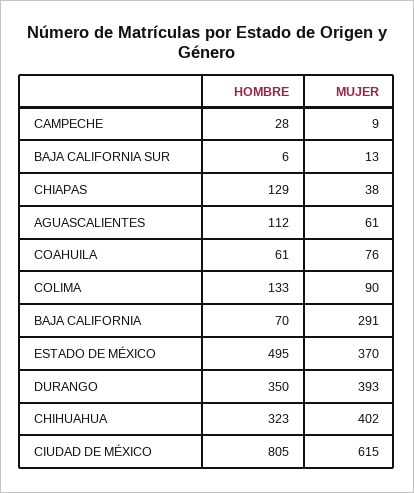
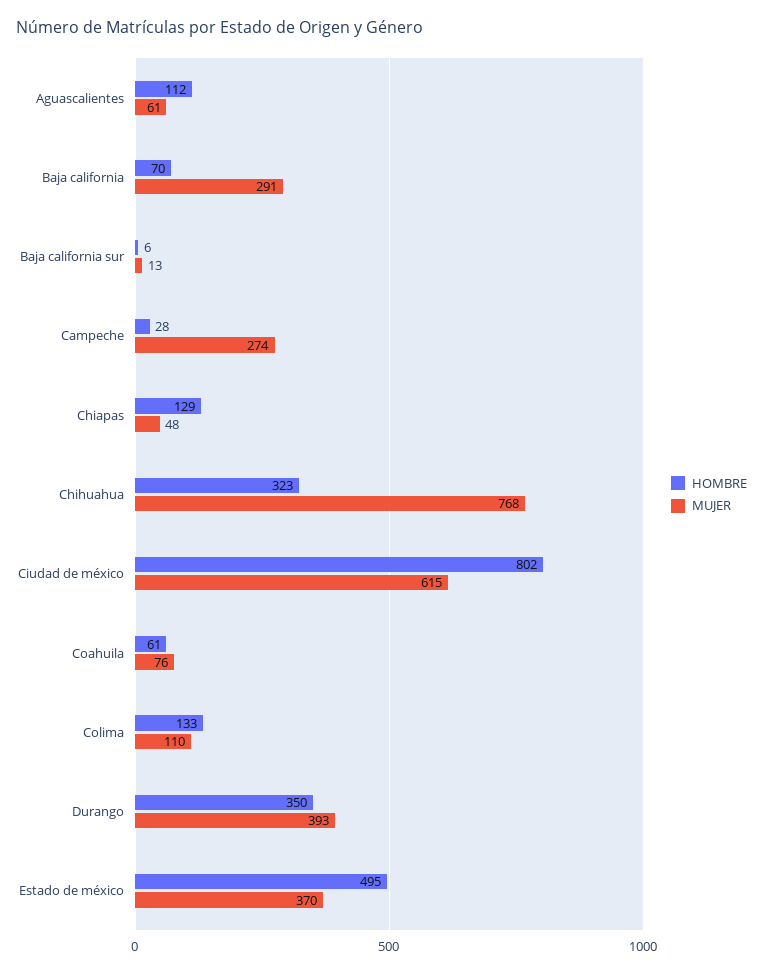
MUJER, CAMPECHE: 9 -> 274
MUJER, CHIAPAS: 38 -> 48
MUJER, COLIMA: 90 -> 110
MUJER, CHIHUAHUA: 402 -> 768
HOMBRE, CIUDAD DE MÉXICO: 805 -> 802

